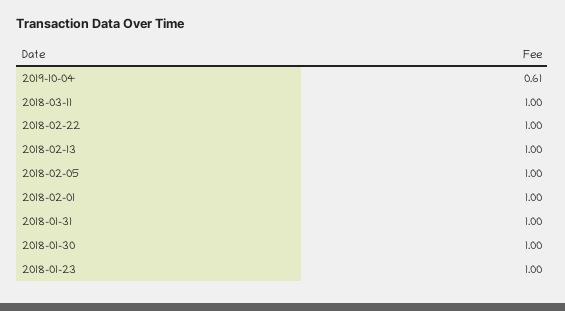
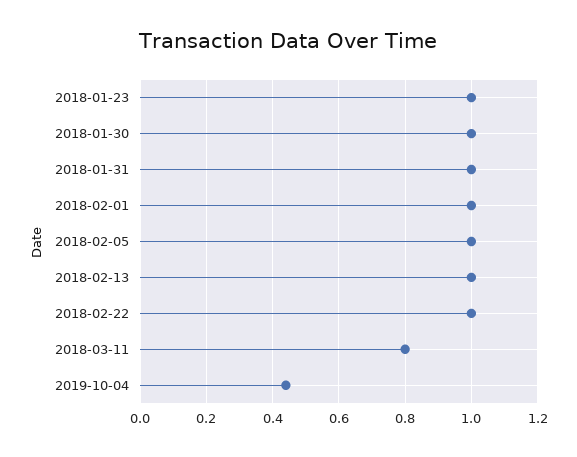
2019-10-04: 0.61 -> 0.45
2018-03-11: 1 -> 0.8

